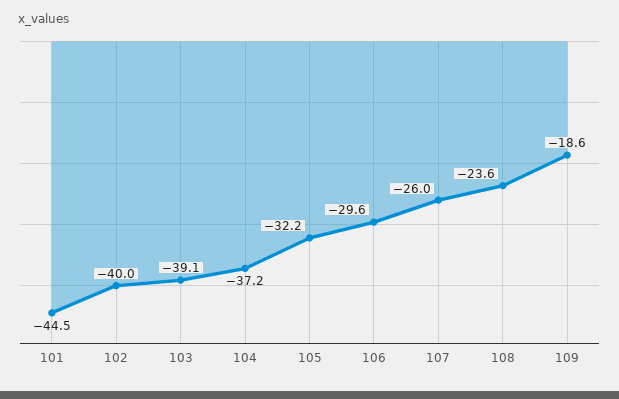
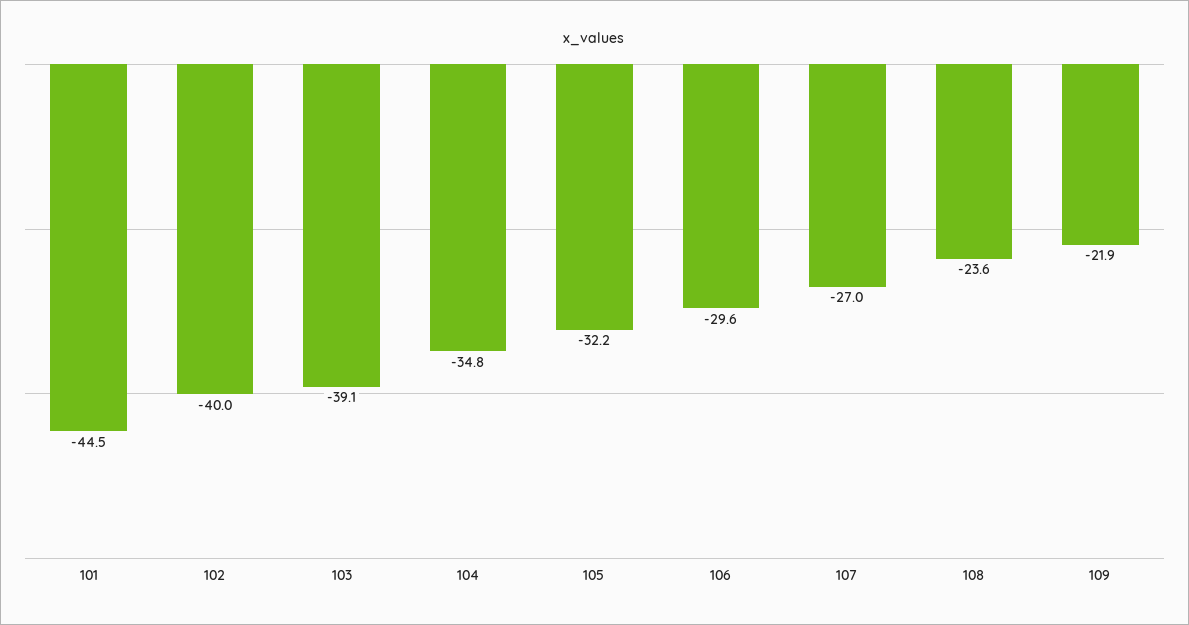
104: -37.2 -> -34.8
107: -26 -> -27
109: -18.6 -> -21.9

